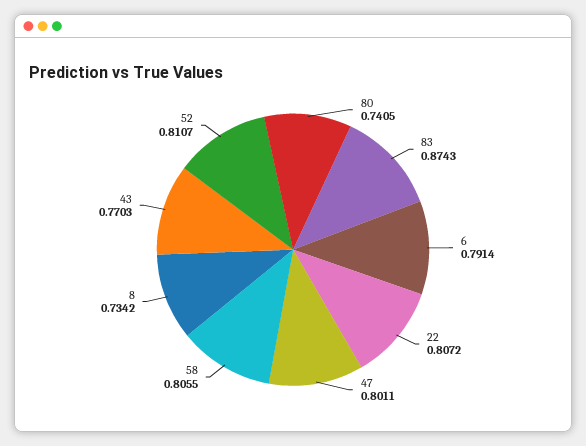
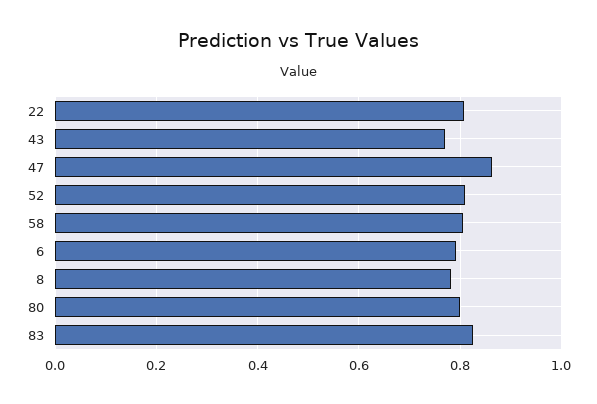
80: 0.7405 -> 0.8
83: 0.8743 -> 0.82
47: 0.8011 -> 0.86
8: 0.7342 -> 0.78

